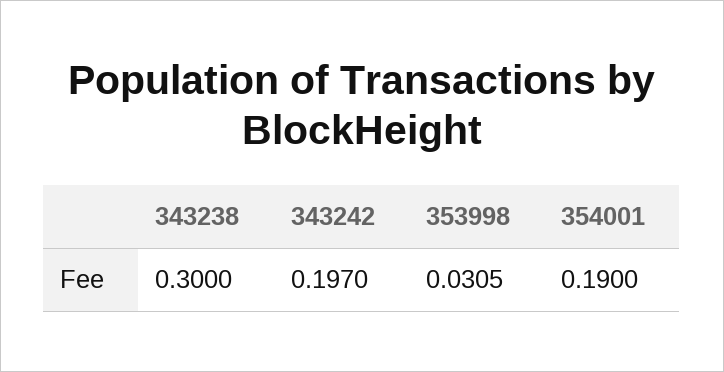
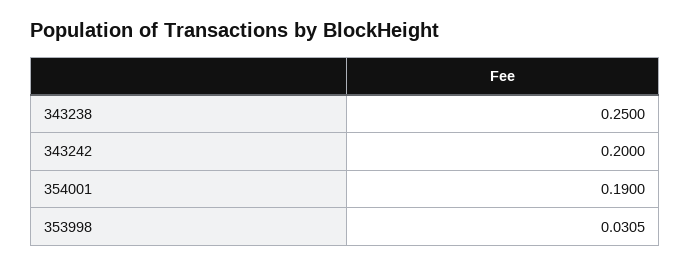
343238: 0.3 -> 0.25
343242: 0.197 -> 0.2

